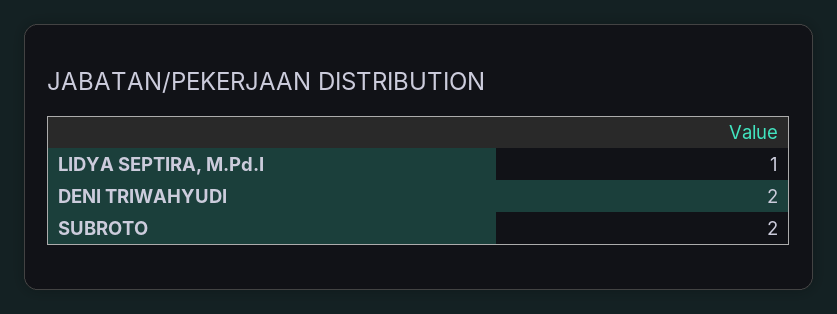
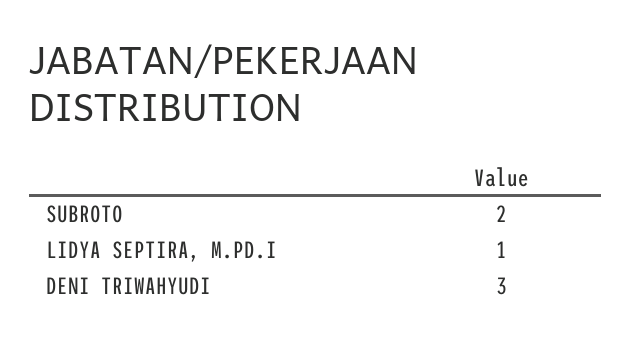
DENI TRIWAHYUDI: 2 -> 3

